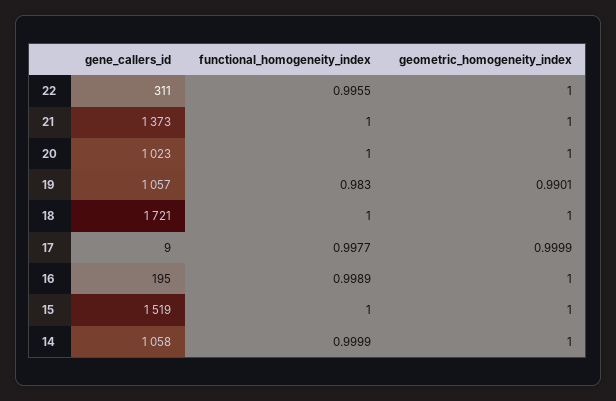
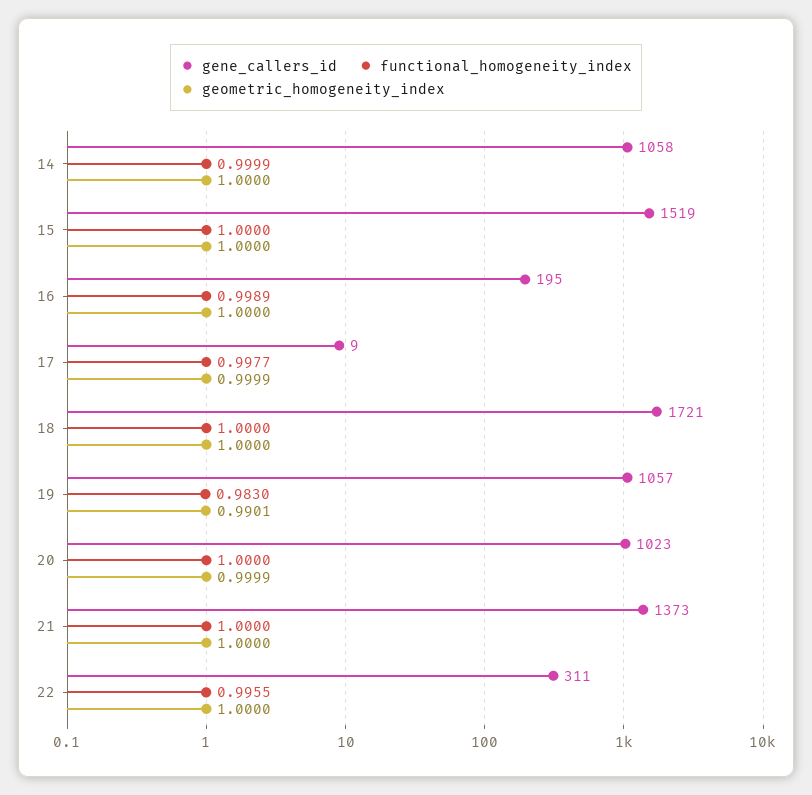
geometric_homogeneity_index, 20: 1 -> 0.9999

